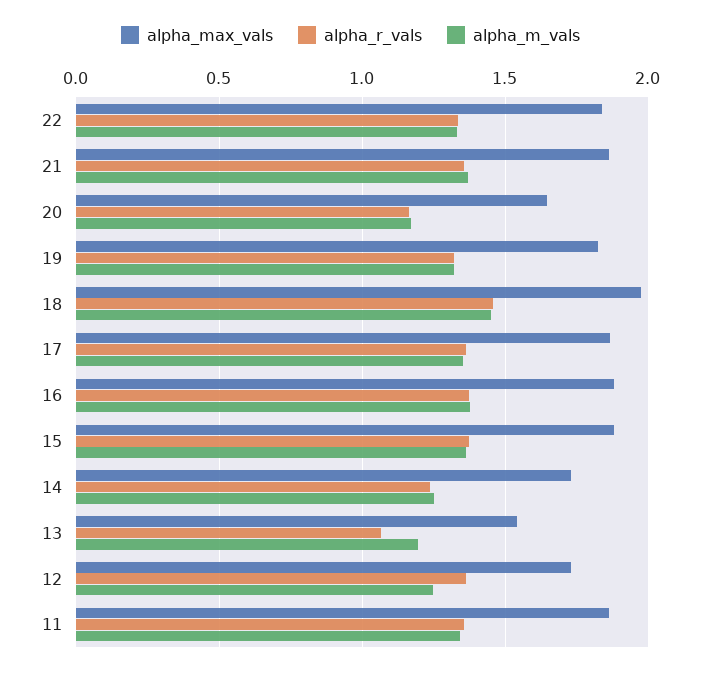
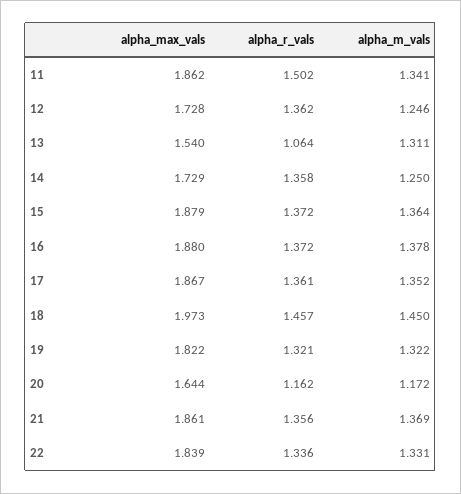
alpha_r_vals, 14: 1.25 -> 1.358
alpha_m_vals, 13: 1.2 -> 1.311
alpha_r_vals, 11: 1.35 -> 1.502

